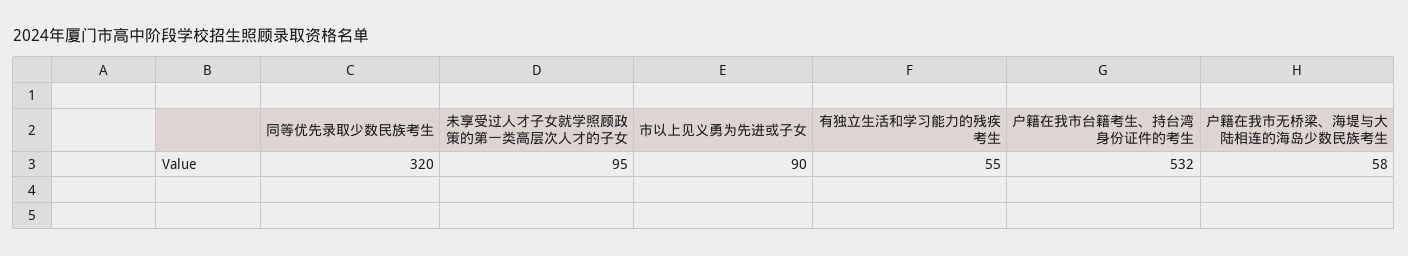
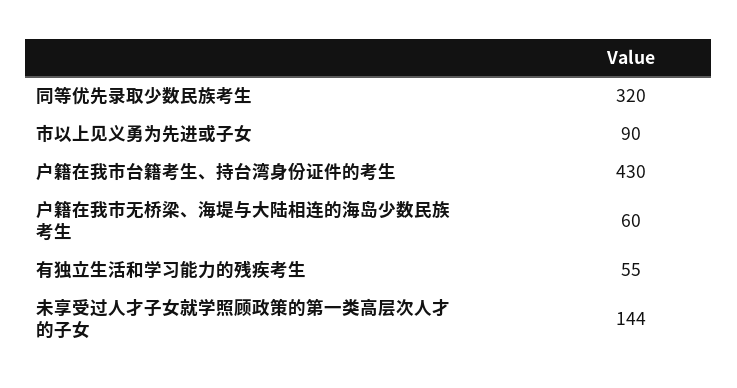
未享受过人才子女就学照顾政策的第一类高层次人才的子女: 95 -> 144
户籍在我市台籍考生、持台湾身份证件的考生: 532 -> 430
户籍在我市无桥梁、海堤与大陆相连的海岛少数民族考生: 58 -> 60

